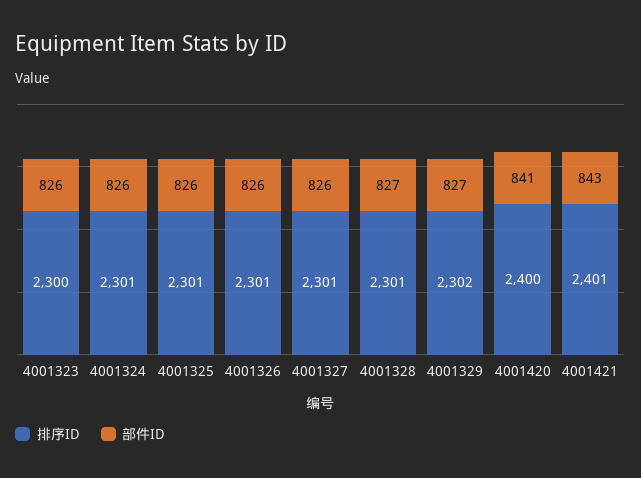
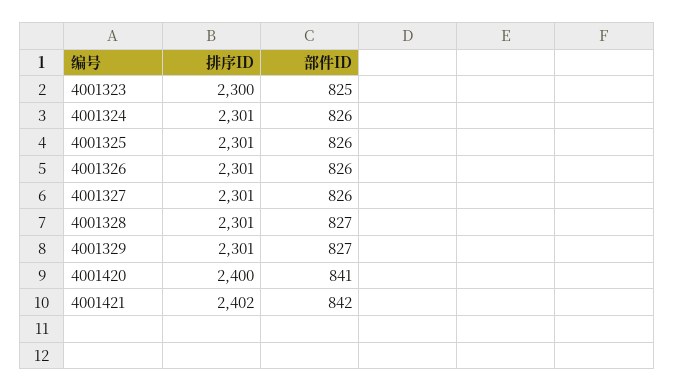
部件ID, 4001323: 826 -> 825
排序ID, 4001329: 2302 -> 2301
排序ID, 4001421: 2401 -> 2402
部件ID, 4001421: 843 -> 842

